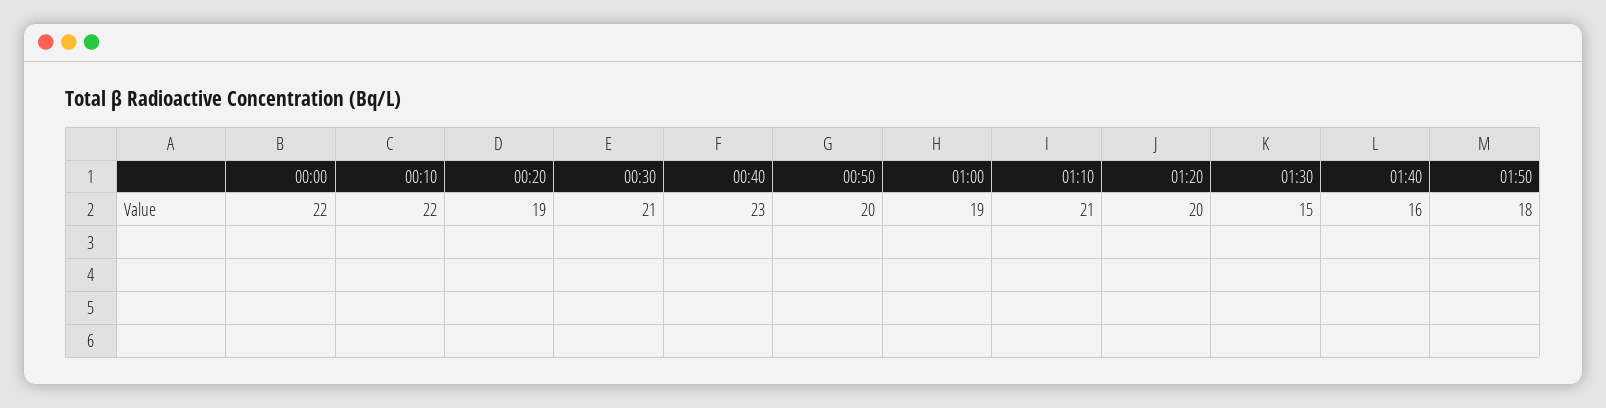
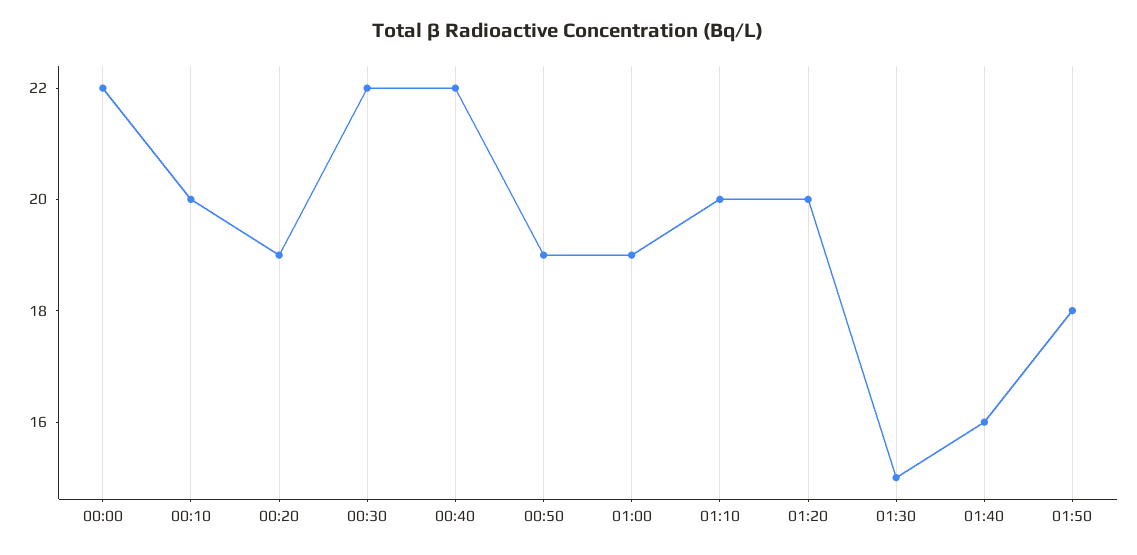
00:10: 22 -> 20
00:30: 21 -> 22
00:40: 23 -> 22
00:50: 20 -> 19
01:10: 21 -> 20

